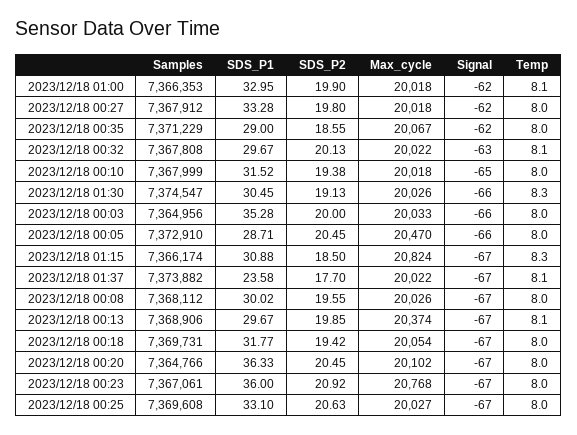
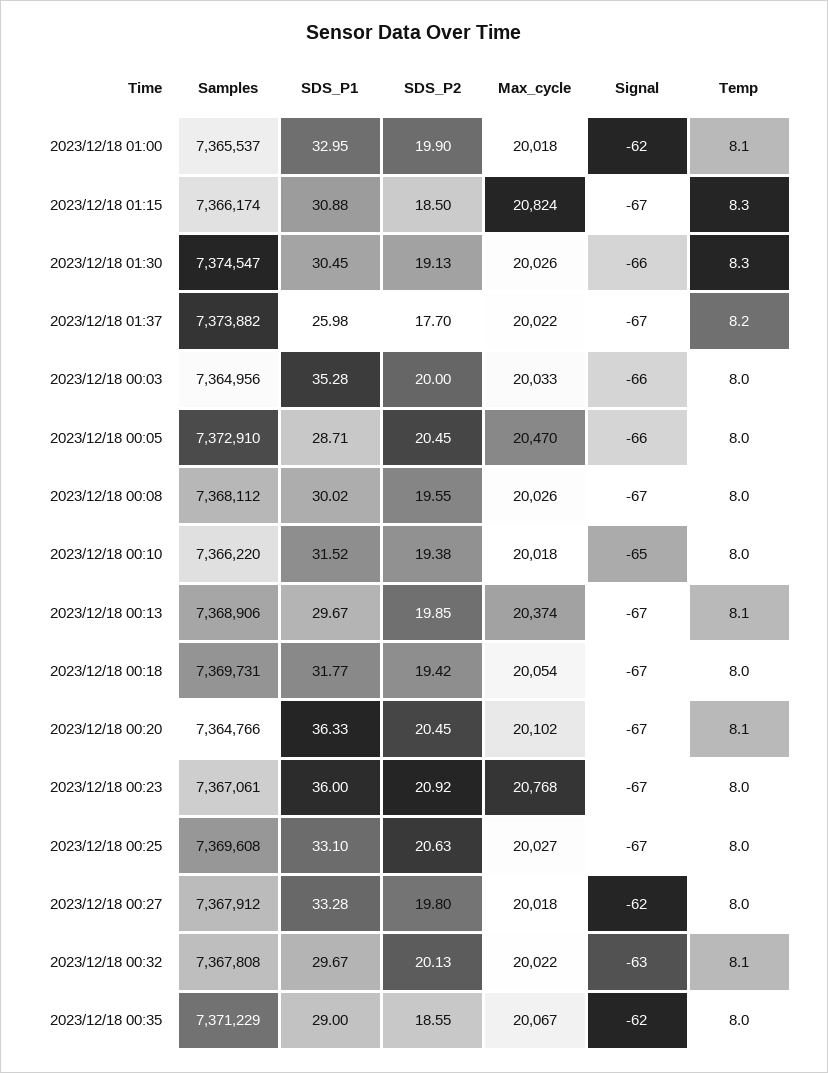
Samples, 2023/12/18 01:00: 7366353 -> 7365537
Samples, 2023/12/18 00:10: 7367999 -> 7366220
SDS_P1, 2023/12/18 01:37: 23.58 -> 25.98
Temp, 2023/12/18 01:37: 8.1 -> 8.2
Temp, 2023/12/18 00:20: 8 -> 8.1

